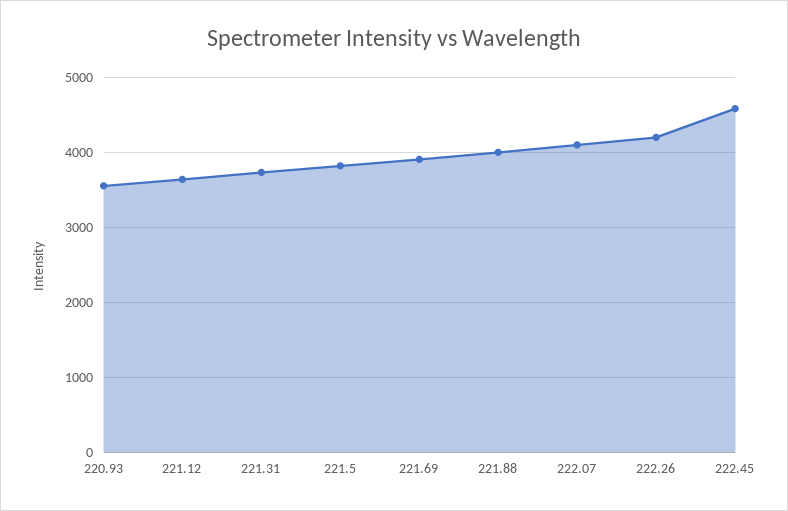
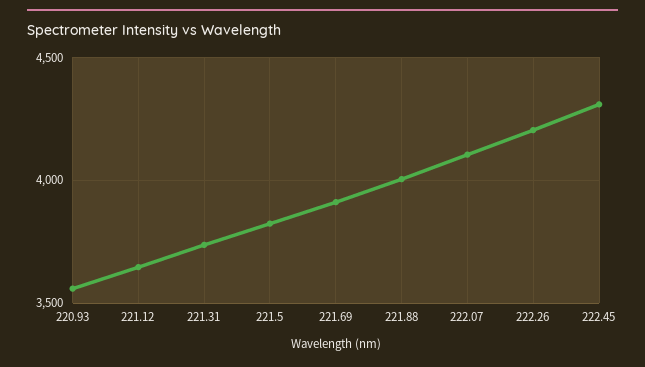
222.45: 4600 -> 4300

